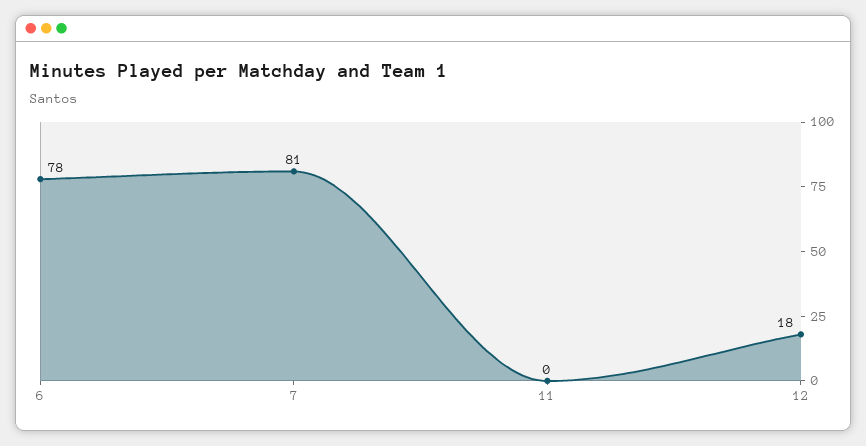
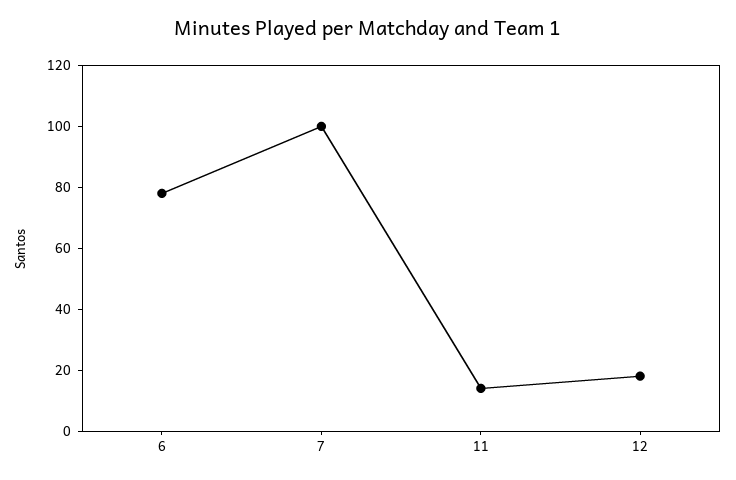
7: 81 -> 100
11: 0 -> 15

